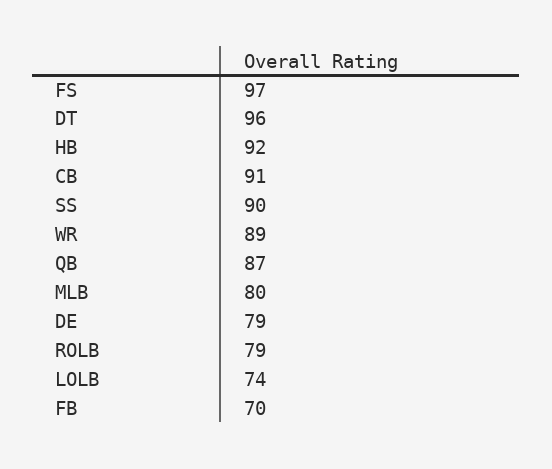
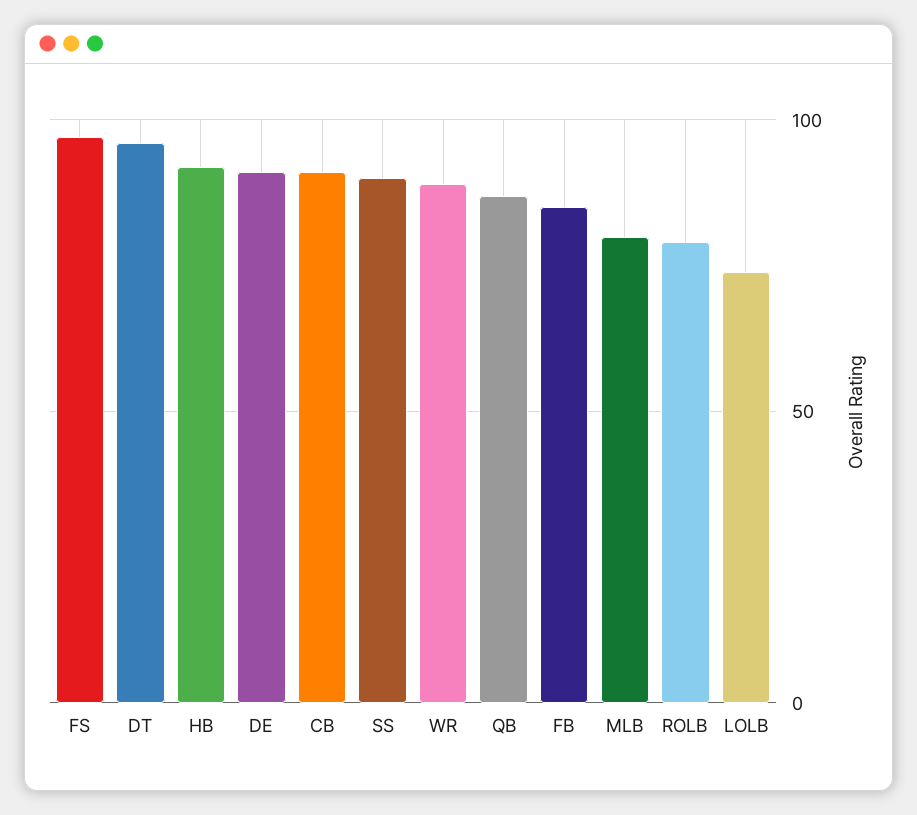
DE: 79 -> 90
FB: 70 -> 85

